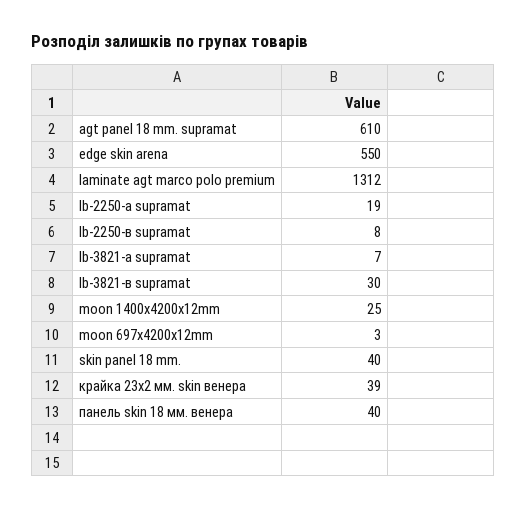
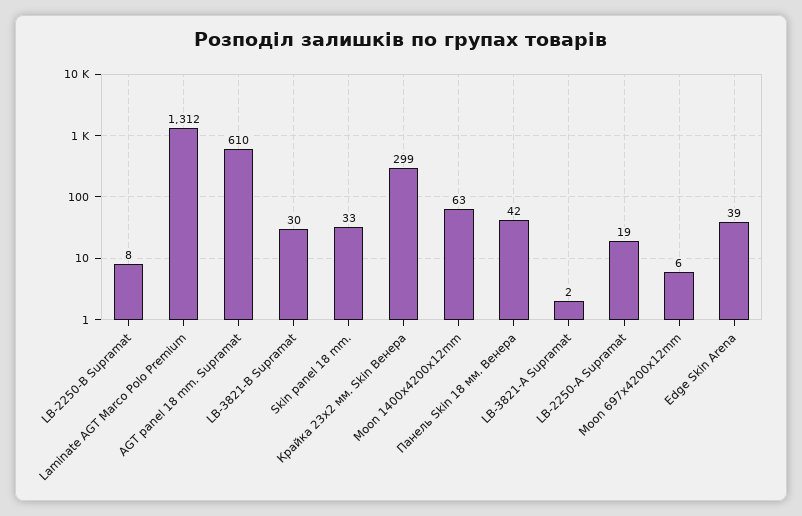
edge skin arena: 550 -> 39
lb-3821-а supramat: 7 -> 2
moon 1400x4200x12mm: 25 -> 63
moon 697x4200x12mm: 3 -> 6
skin panel 18 mm.: 40 -> 33
крайка 23x2 мм. skin венера: 39 -> 299
панель skin 18 мм. венера: 40 -> 42

